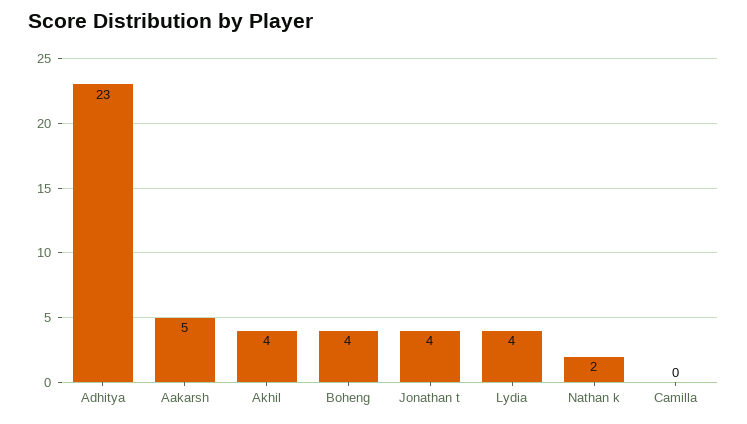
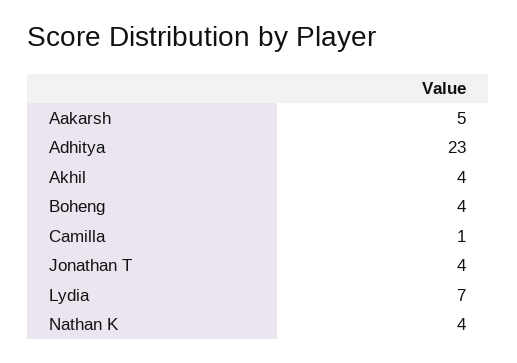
Lydia: 4 -> 7
Nathan k: 2 -> 4
Camilla: 0 -> 1

